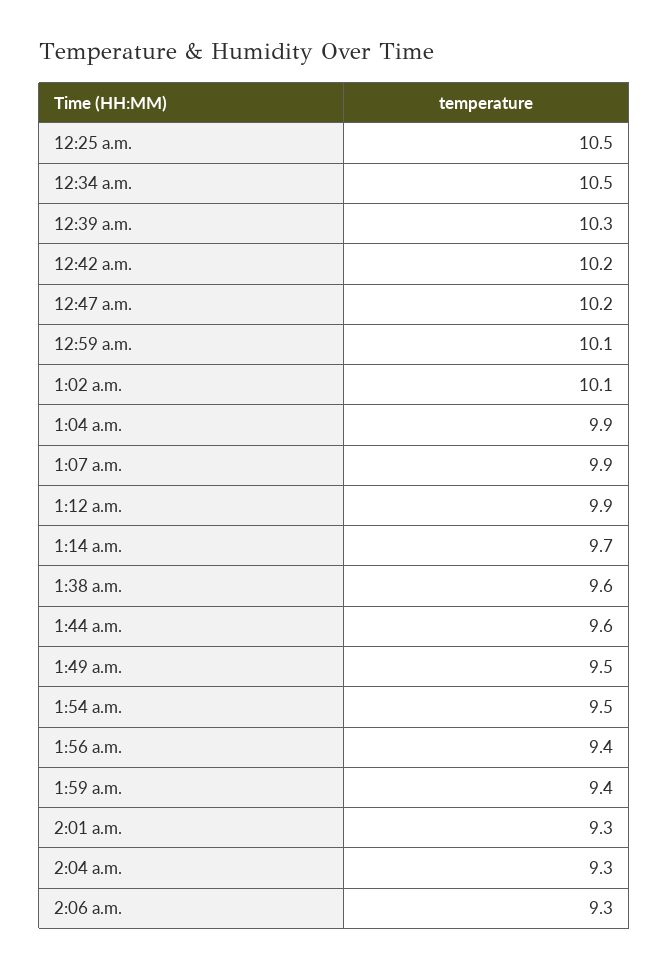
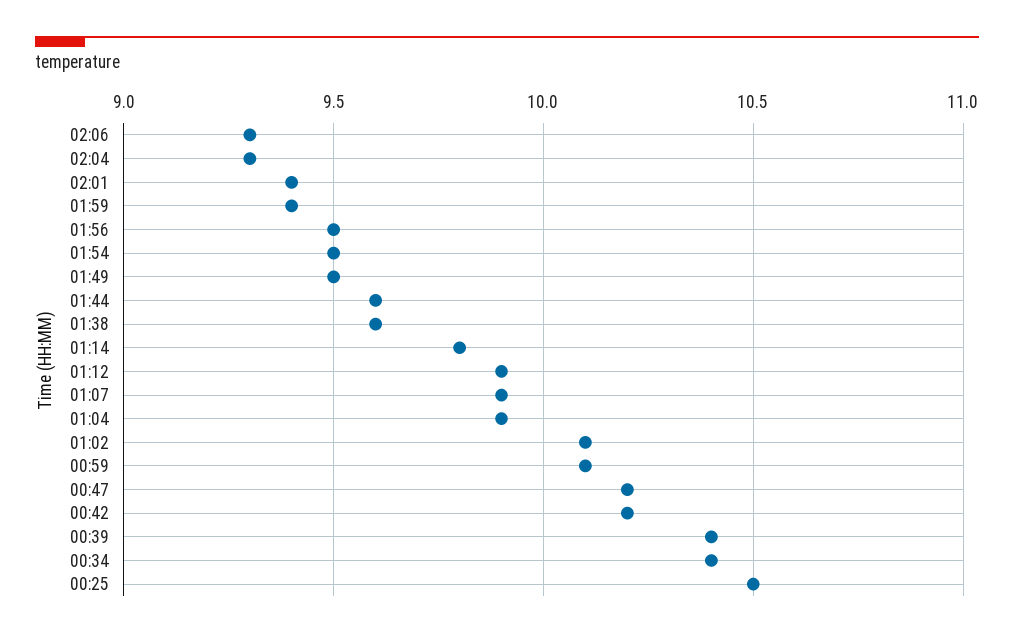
12:34 a.m.: 10.5 -> 10.4
12:39 a.m.: 10.3 -> 10.4
1:14 a.m.: 9.7 -> 9.8
1:56 a.m.: 9.4 -> 9.5
2:01 a.m.: 9.3 -> 9.4

